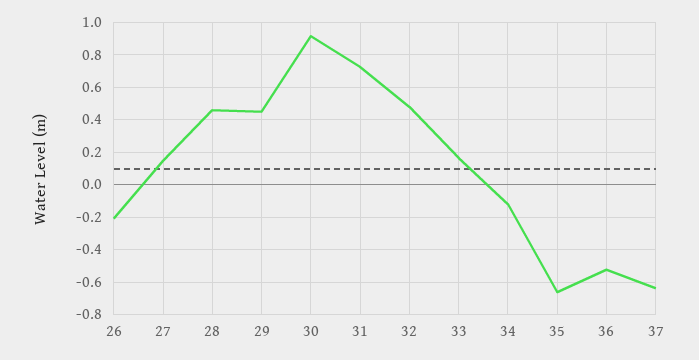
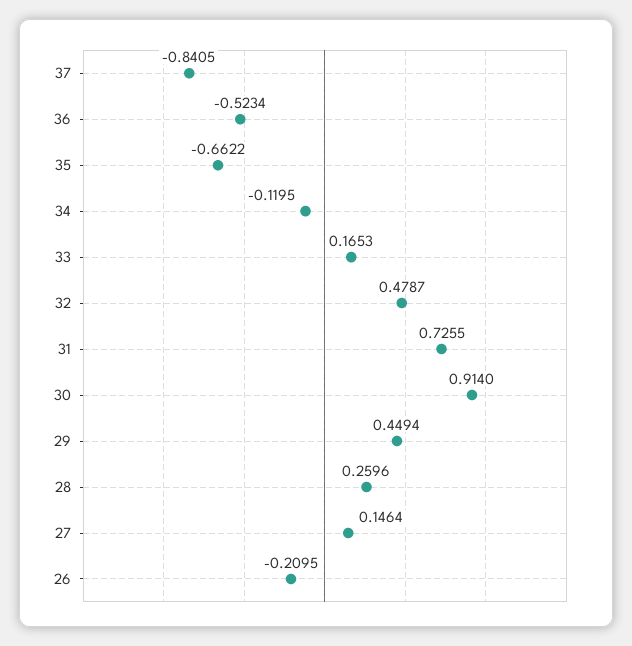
28: 0.45 -> 0.2596
37: -0.65 -> -0.8405

